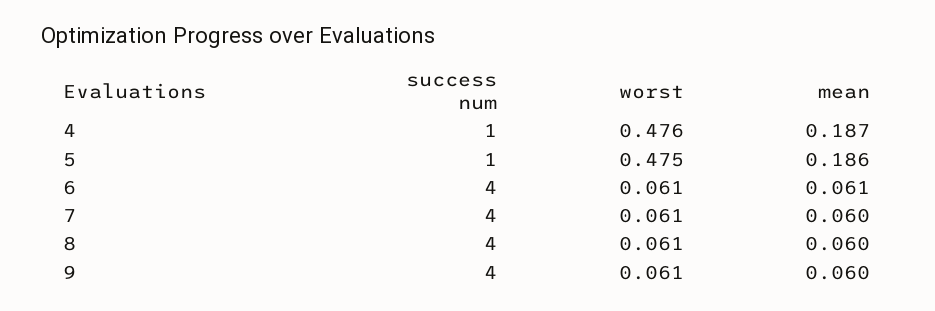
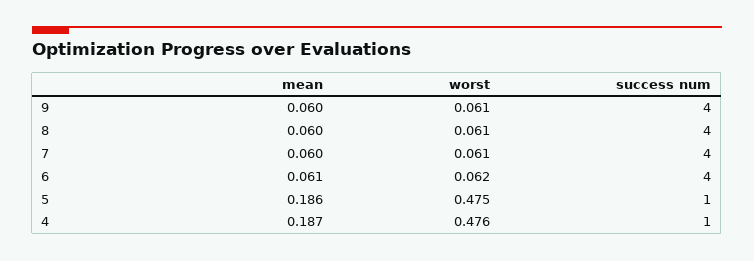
worst, 6: 0.061 -> 0.062

